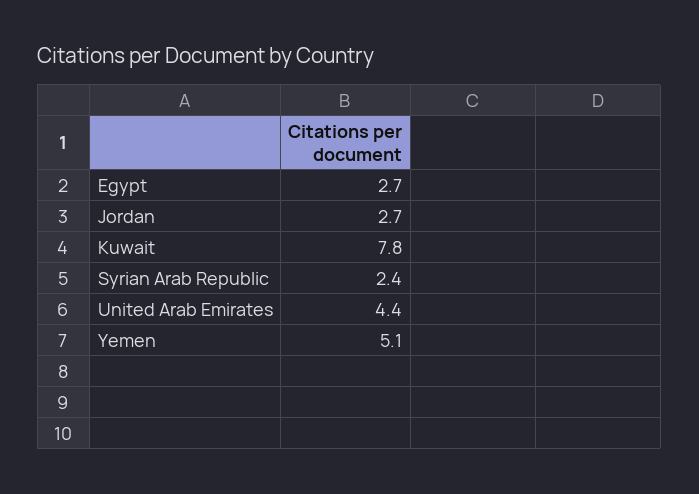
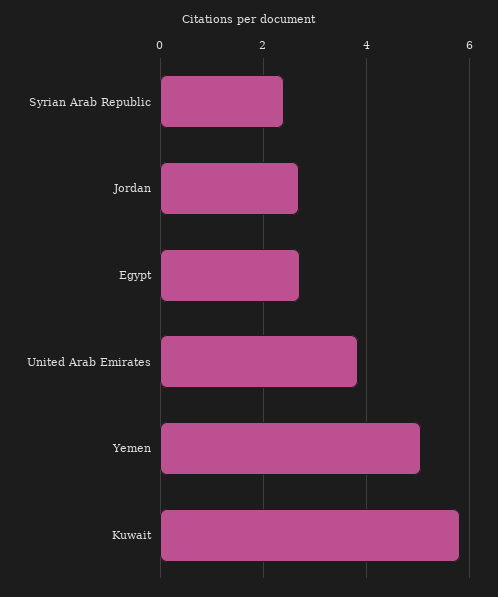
Kuwait: 7.8 -> 5.8
United Arab Emirates: 4.4 -> 3.8

